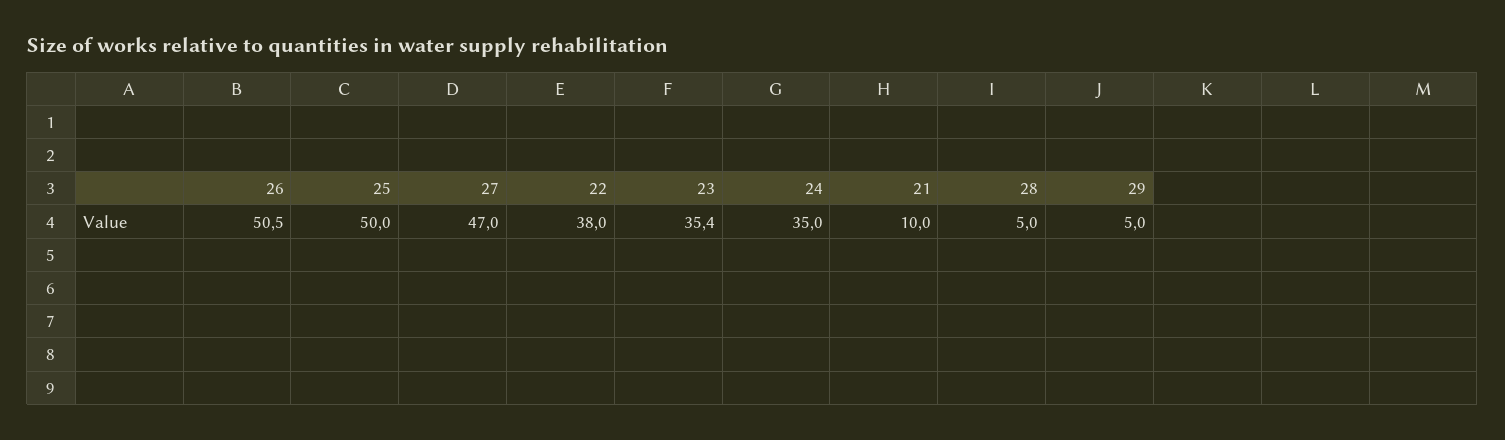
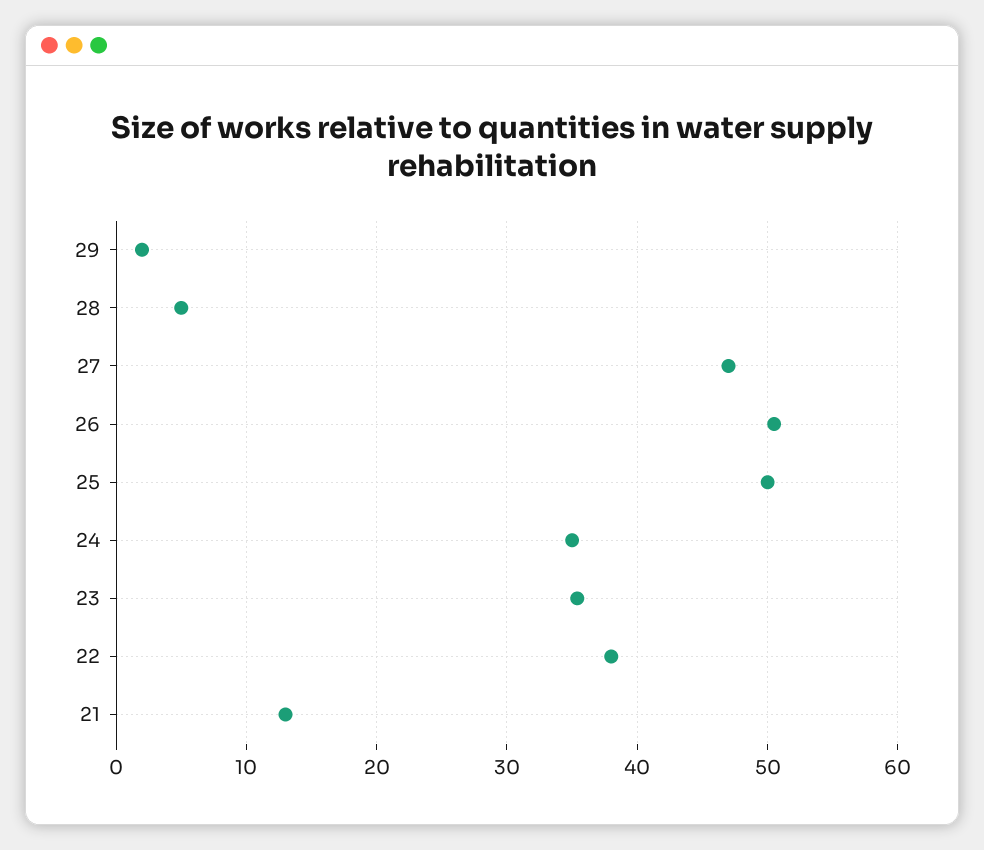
21: 10 -> 13
29: 5 -> 2

